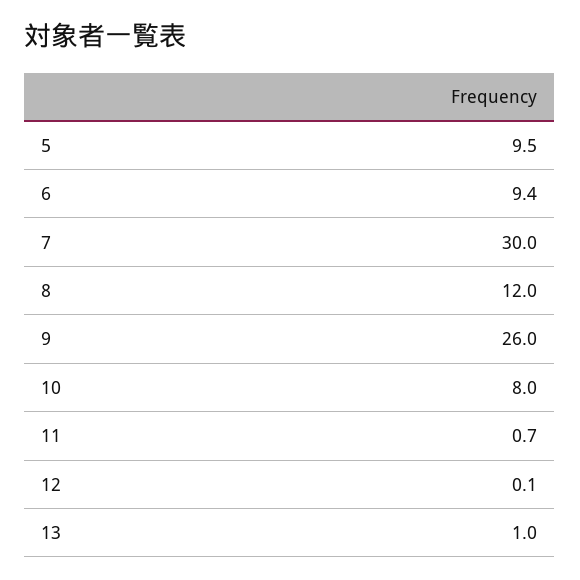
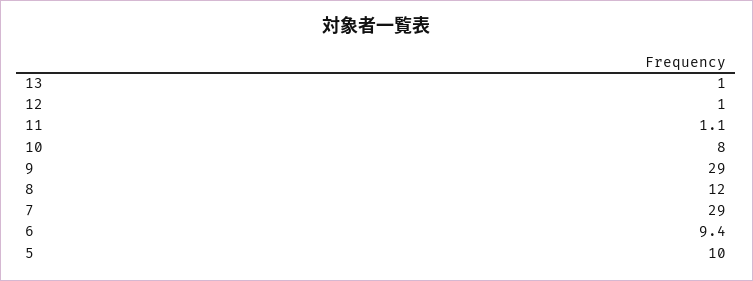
5: 9.5 -> 10
7: 30 -> 29
9: 26 -> 29
11: 0.7 -> 1.1
12: 0.1 -> 1

